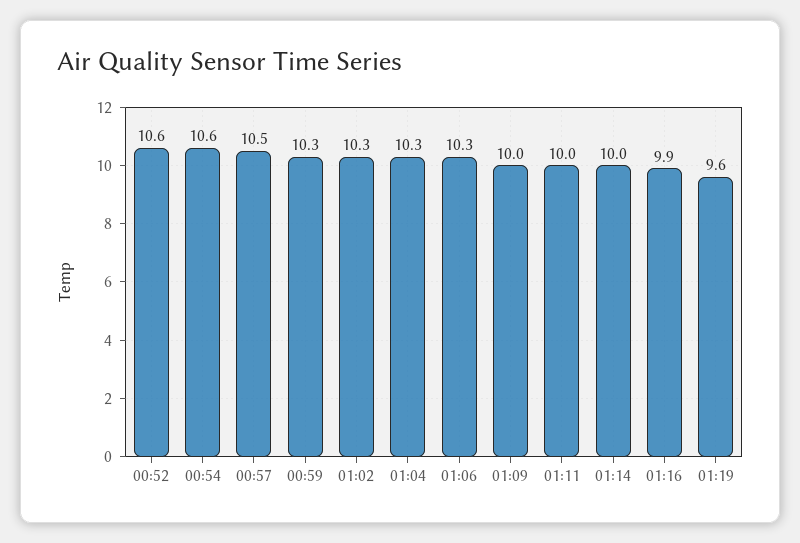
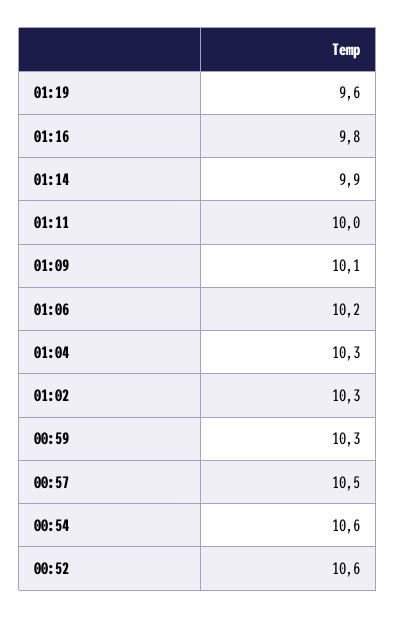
01:06: 10.3 -> 10.2
01:09: 10 -> 10.1
01:14: 10 -> 9.9
01:16: 9.9 -> 9.8

